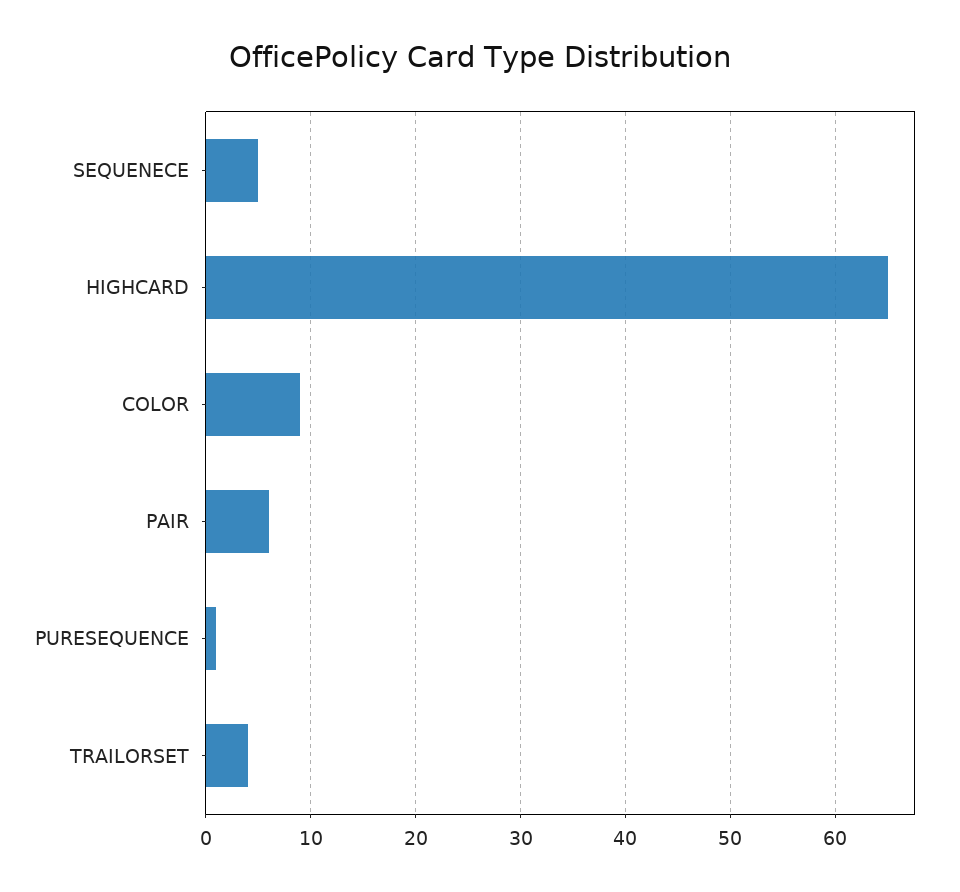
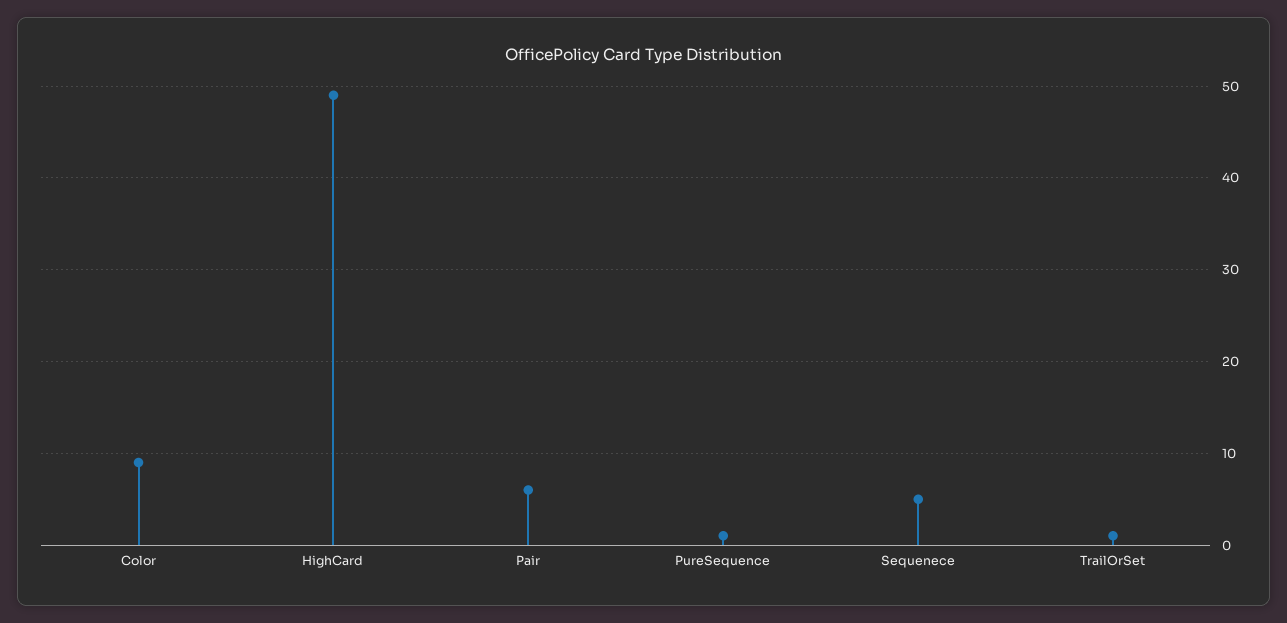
HIGHCARD: 65 -> 49
TRAILORSET: 4 -> 1

